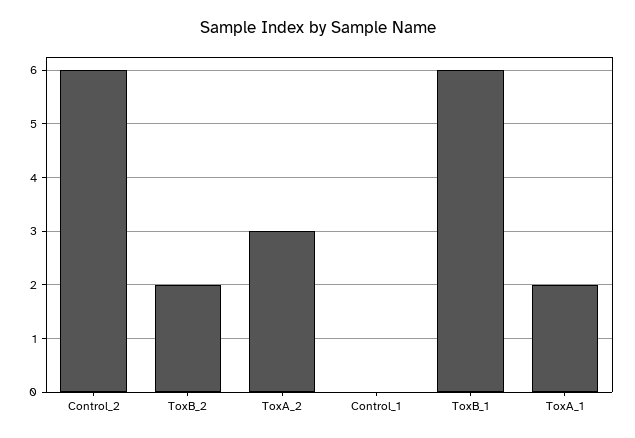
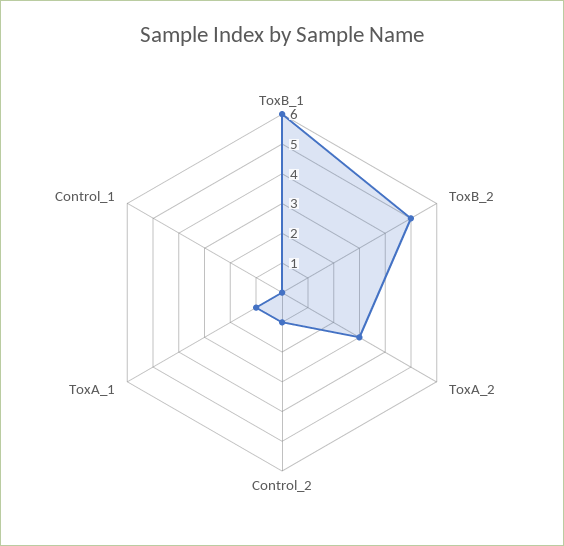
Control_2: 6 -> 1
ToxB_2: 2 -> 5
ToxA_1: 2 -> 1

